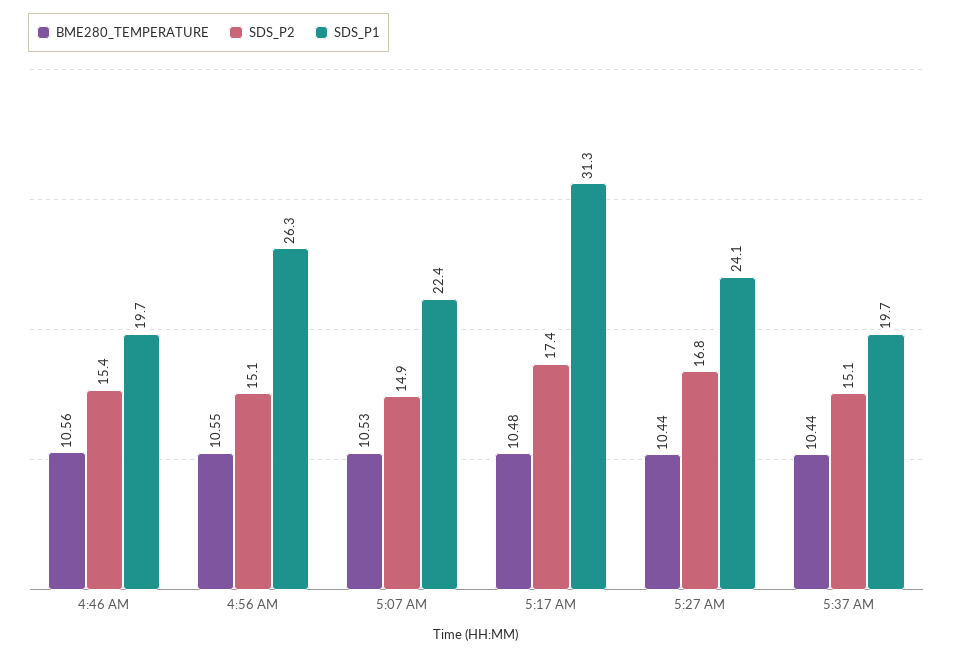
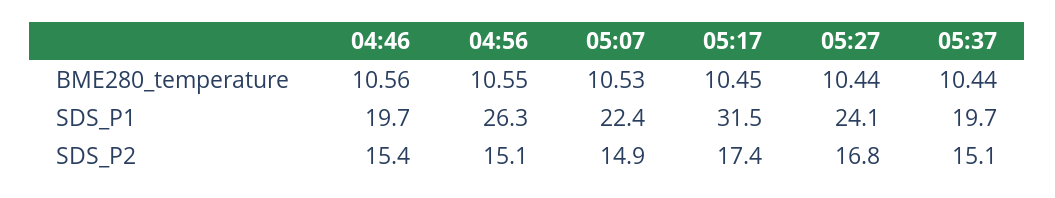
BME280_TEMPERATURE, 5:17 AM: 10.48 -> 10.45
SDS_P1, 5:17 AM: 31.3 -> 31.5

